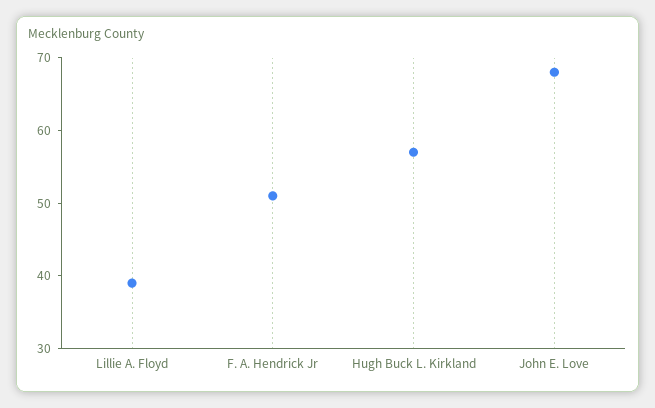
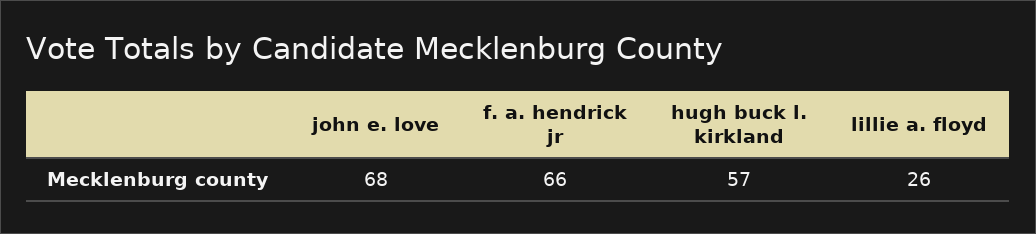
Lillie A. Floyd: 40 -> 26
F. A. Hendrick Jr: 50 -> 66

